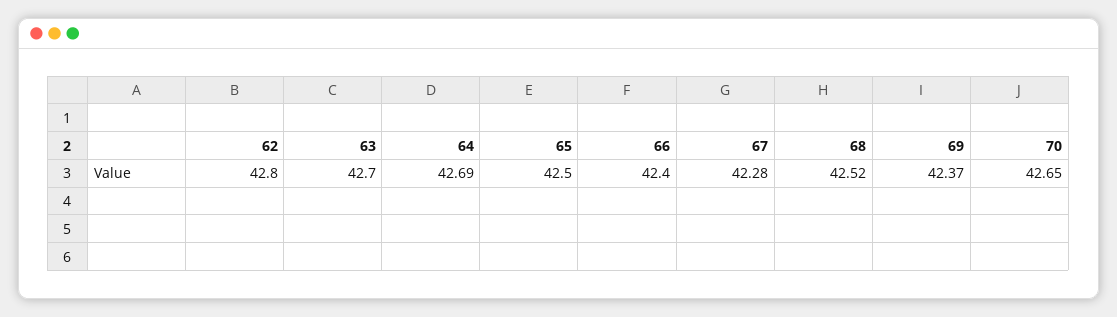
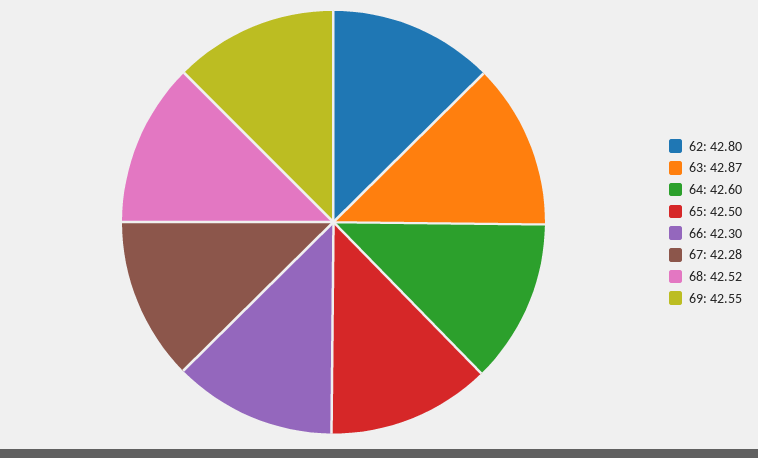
63: 42.7 -> 42.87
64: 42.69 -> 42.6
66: 42.4 -> 42.3
69: 42.37 -> 42.55
70: 42.65 -> none

